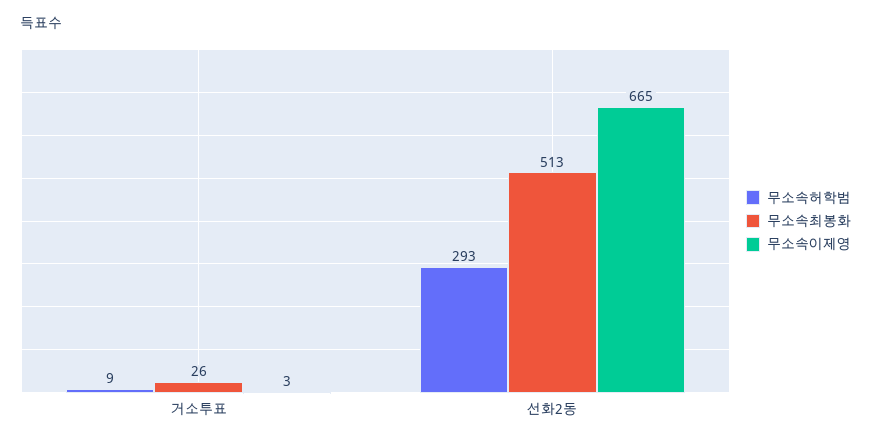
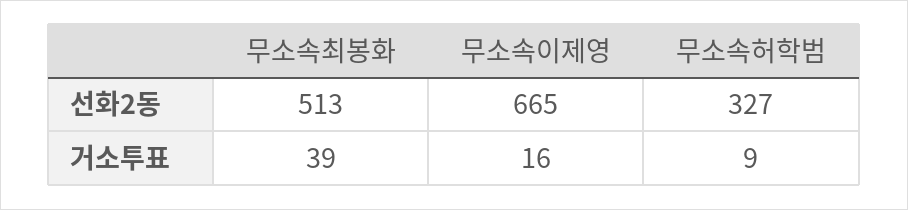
무소속최봉화, 거소투표: 26 -> 39
무소속이제영, 거소투표: 3 -> 16
무소속허학범, 선화2동: 293 -> 327

